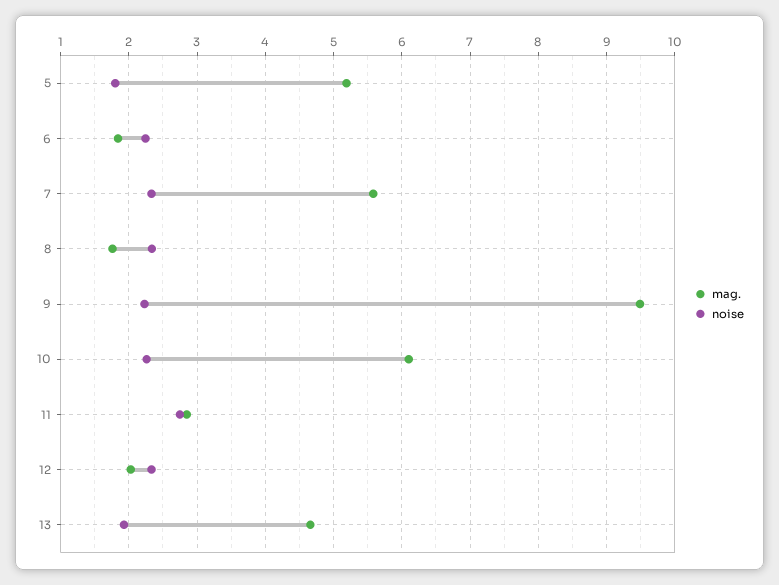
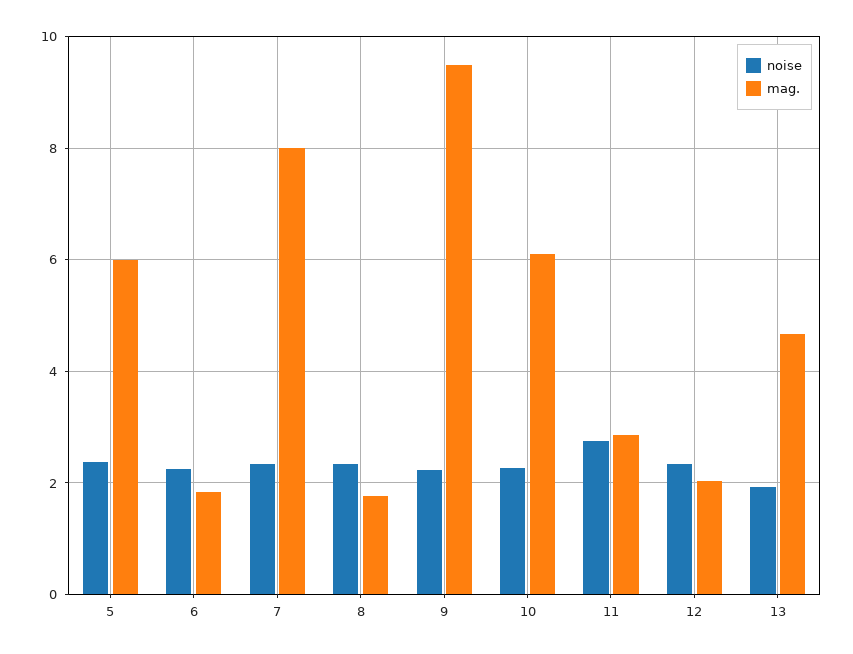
mag., 5: 5.2 -> 6
noise, 5: 1.8 -> 2.4
mag., 7: 5.6 -> 8

